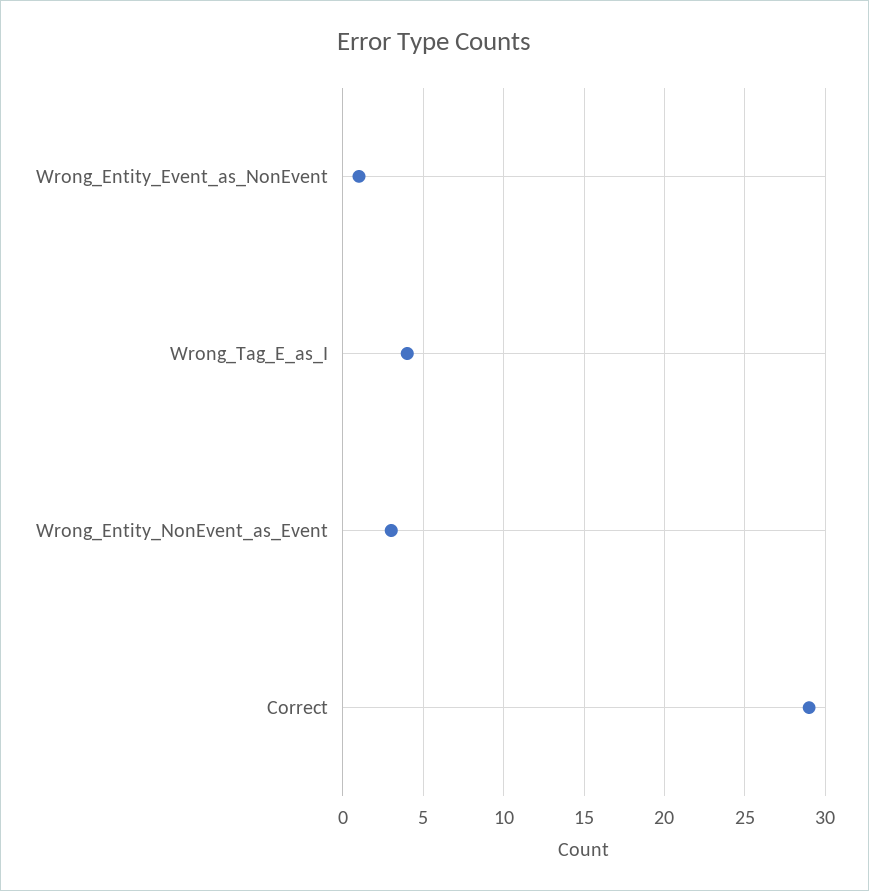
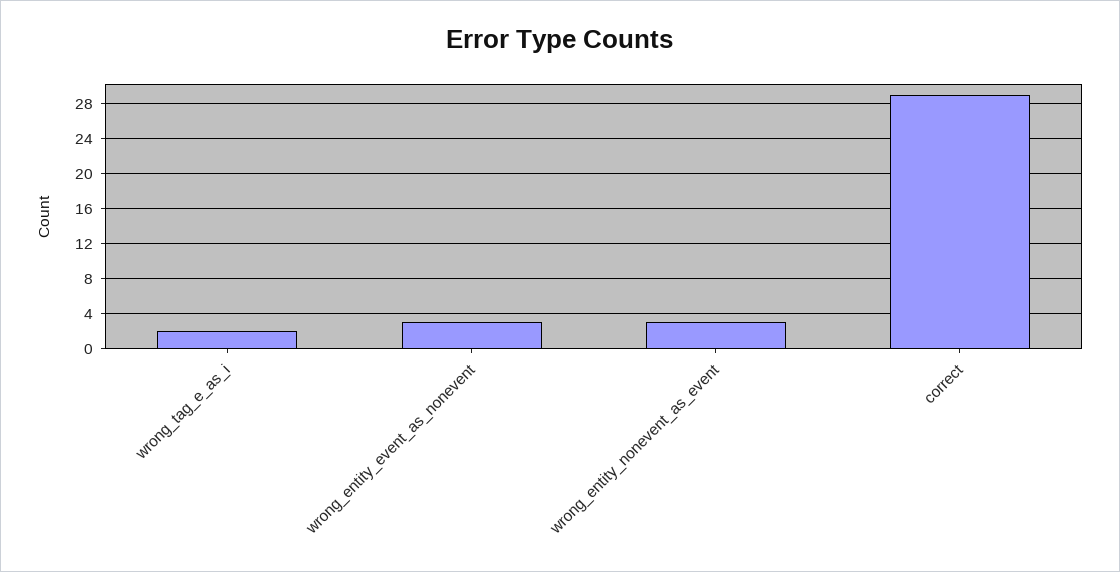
Wrong_Entity_Event_as_NonEvent: 1 -> 3
Wrong_Tag_E_as_I: 4 -> 2

